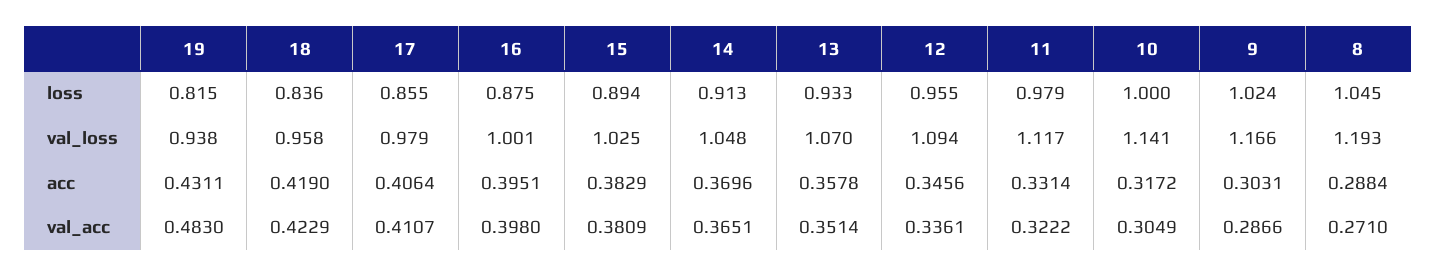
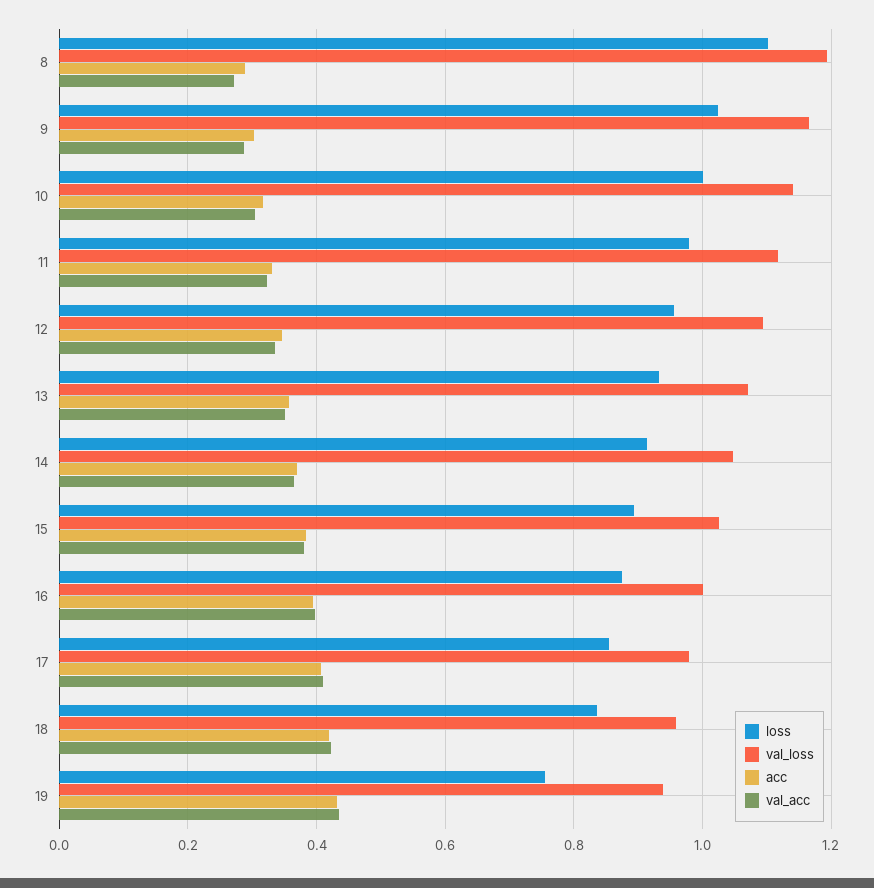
loss, 19: 0.815 -> 0.76
loss, 8: 1.045 -> 1.1
val_acc, 19: 0.483 -> 0.44

